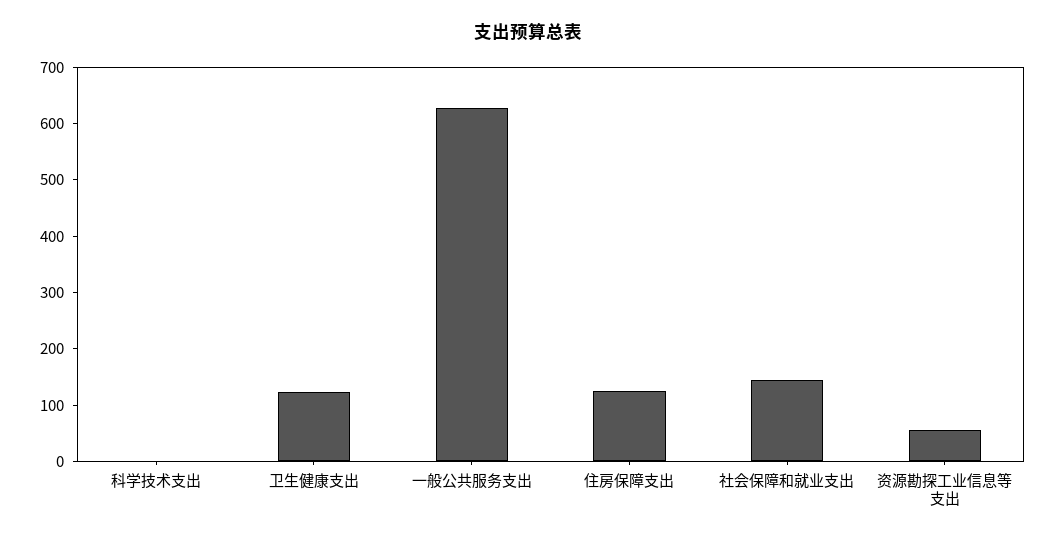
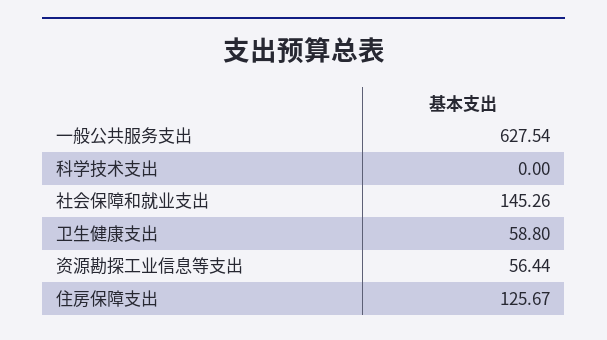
卫生健康支出: 120 -> 58.8

